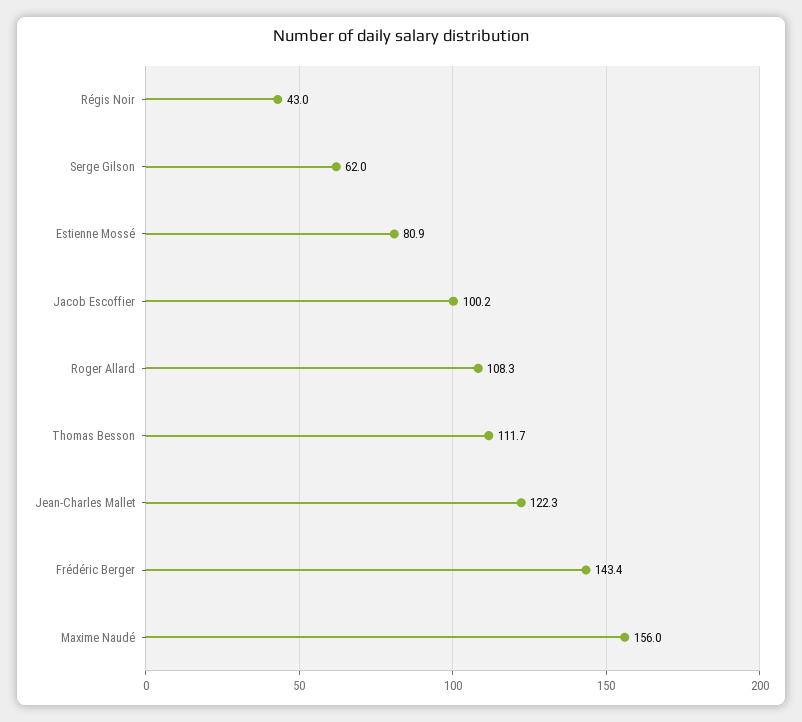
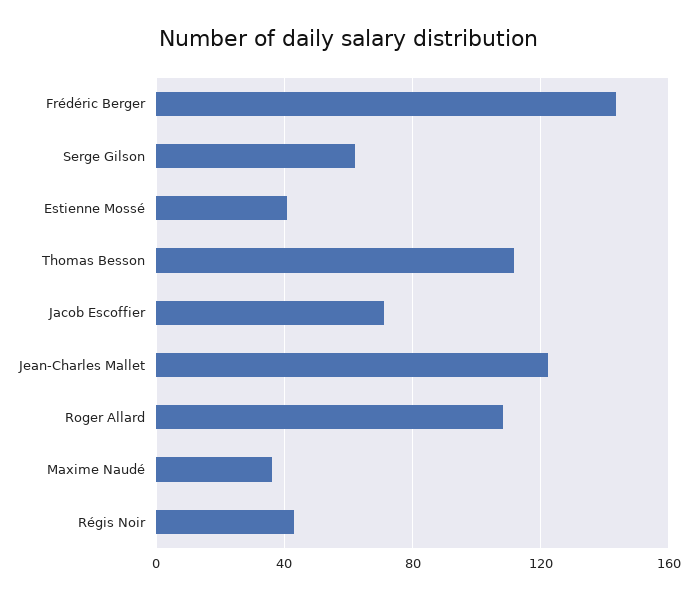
Estienne Mossé: 80.9 -> 40
Jacob Escoffier: 100.2 -> 70
Maxime Naudé: 156 -> 35

